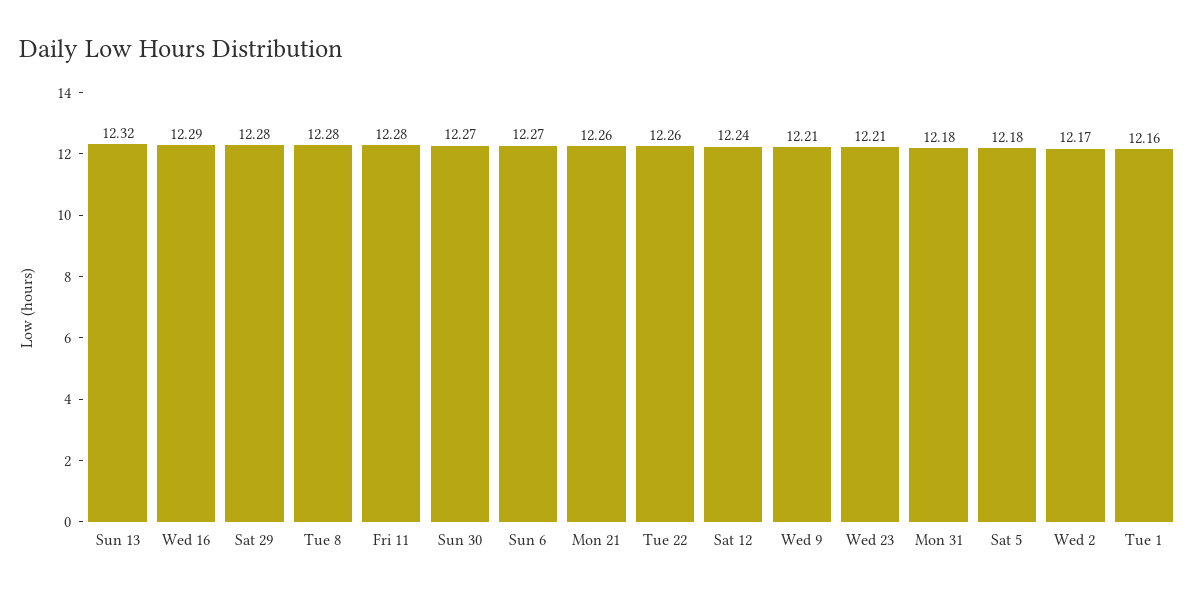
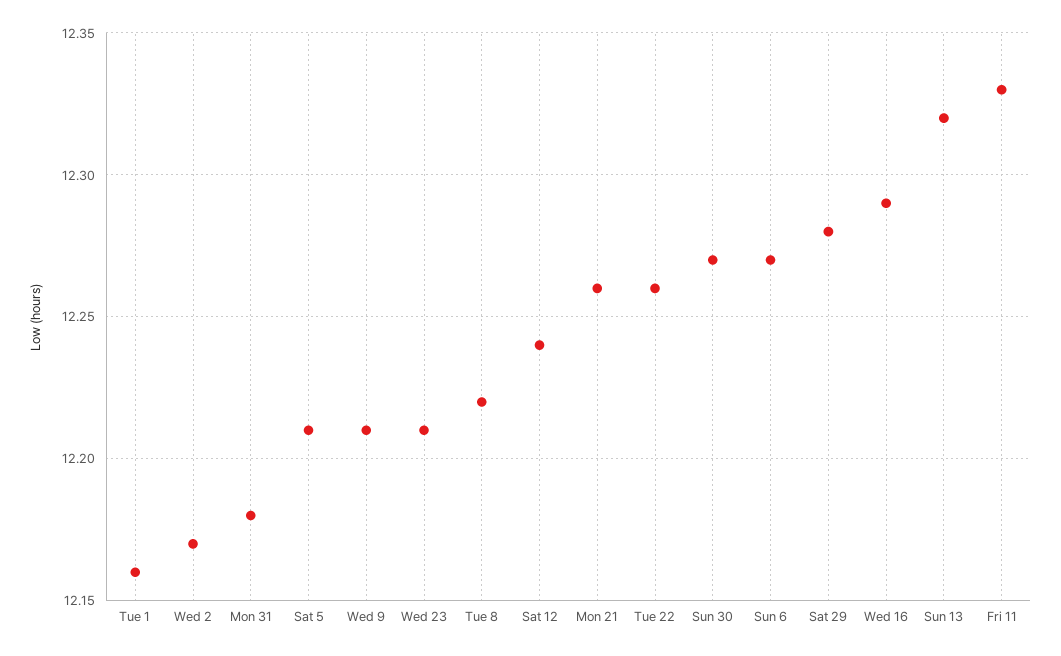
Tue 8: 12.28 -> 12.22
Fri 11: 12.28 -> 12.33
Sat 5: 12.18 -> 12.21

